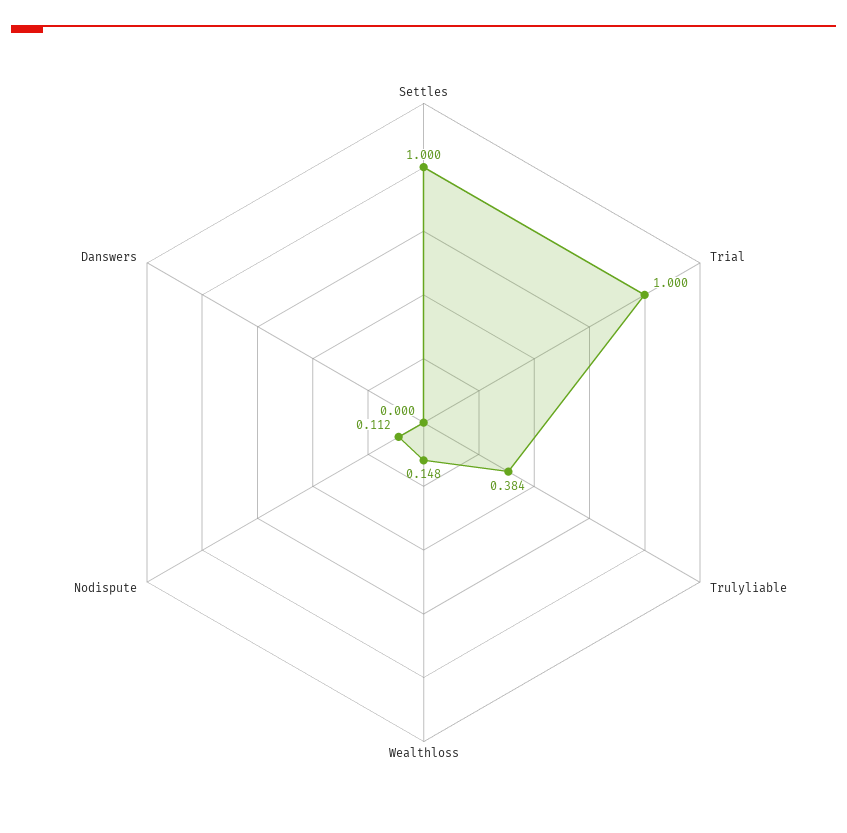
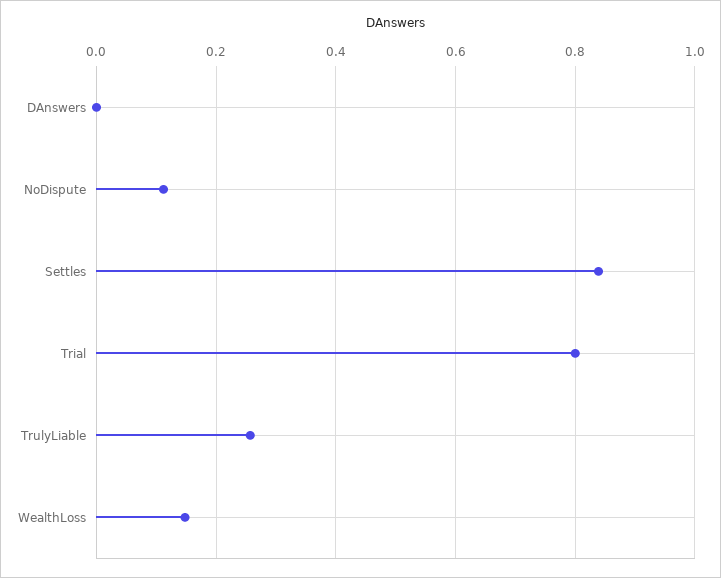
Settles: 1 -> 0.84
Trial: 1 -> 0.8
Trulyliable: 0.384 -> 0.26

